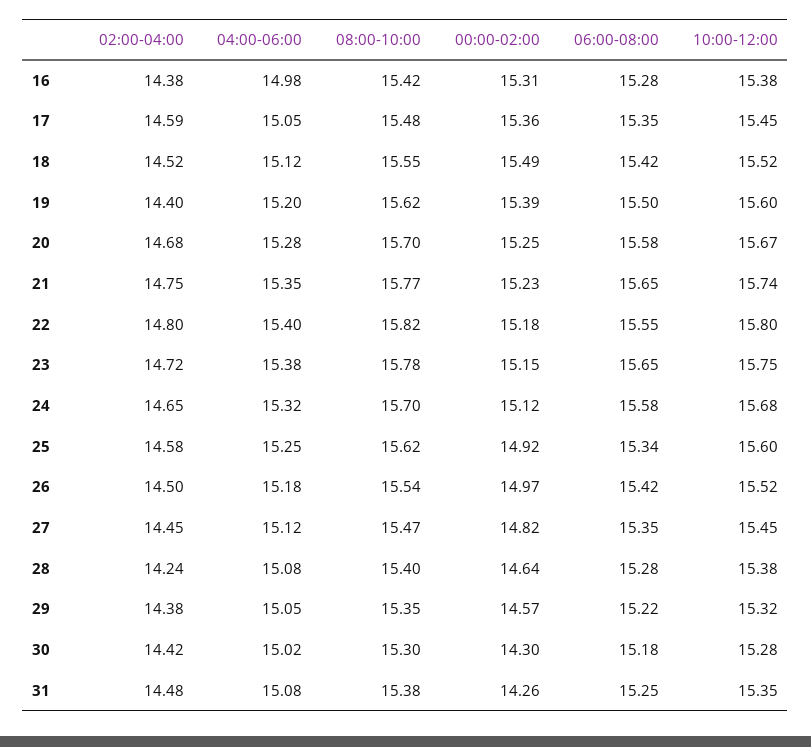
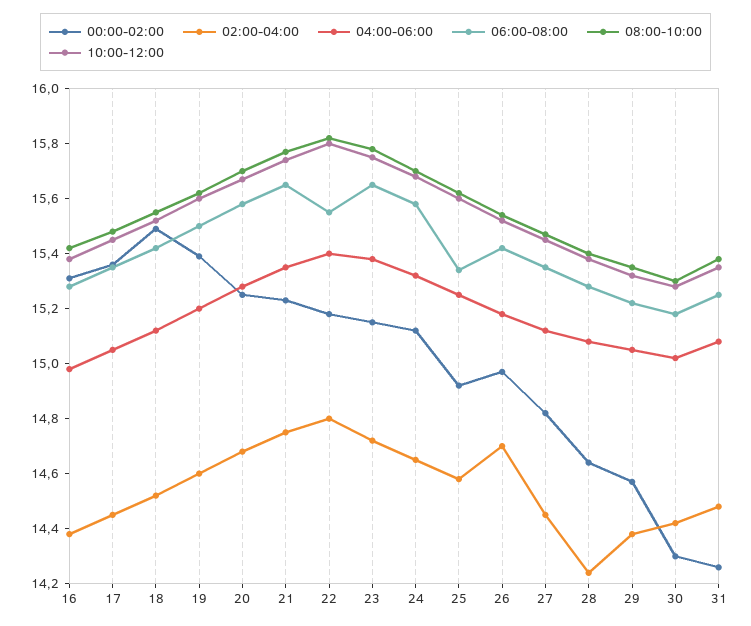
02:00-04:00, 17: 14.59 -> 14.45
02:00-04:00, 19: 14.4 -> 14.6
02:00-04:00, 26: 14.5 -> 14.7

